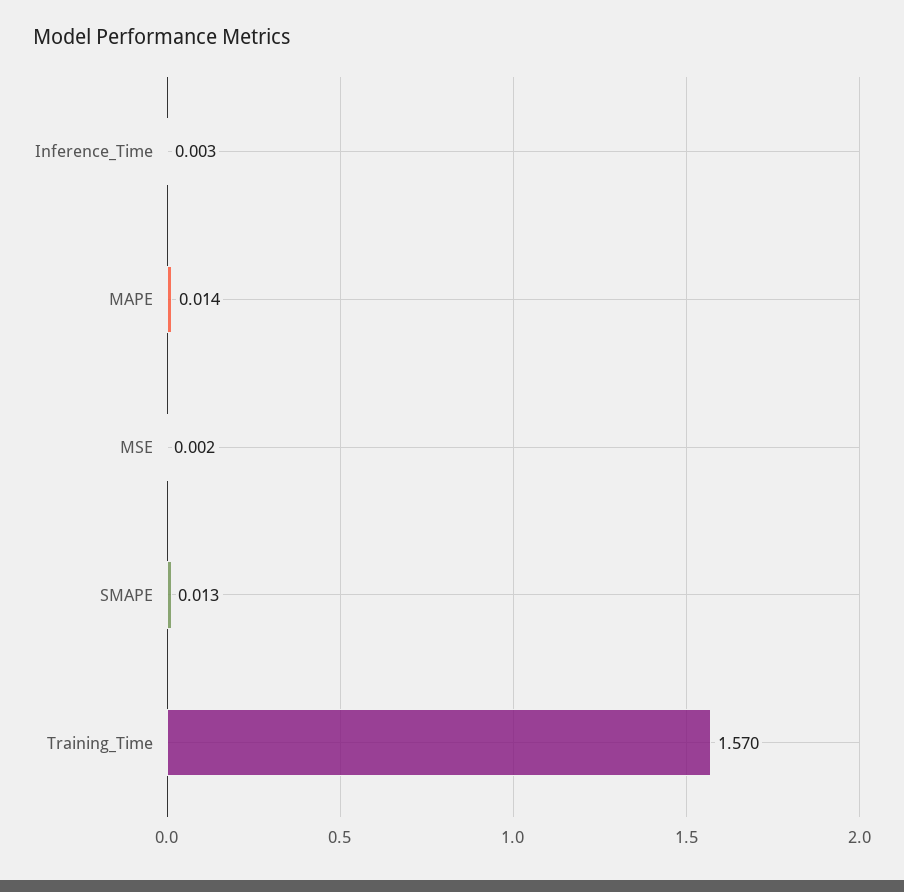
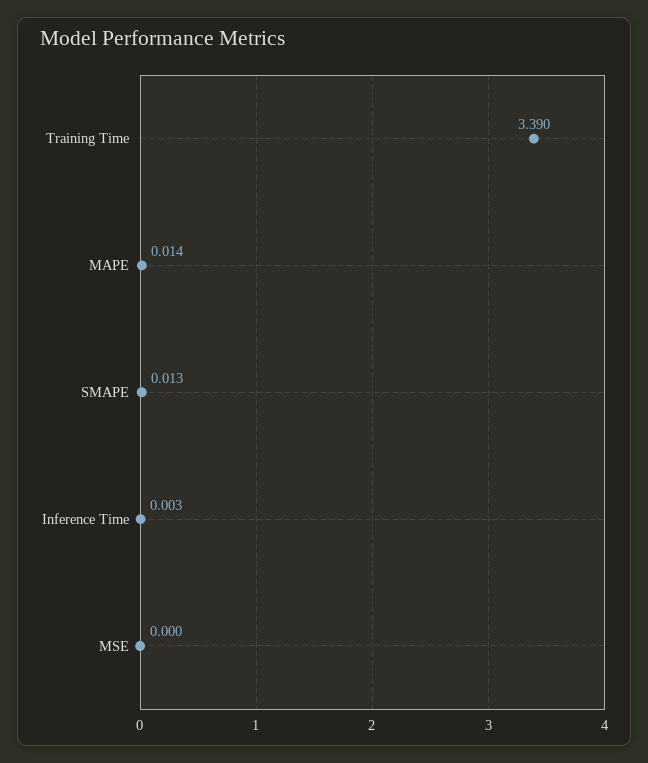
MSE: 0.002 -> 0
Training_Time: 1.57 -> 3.39

